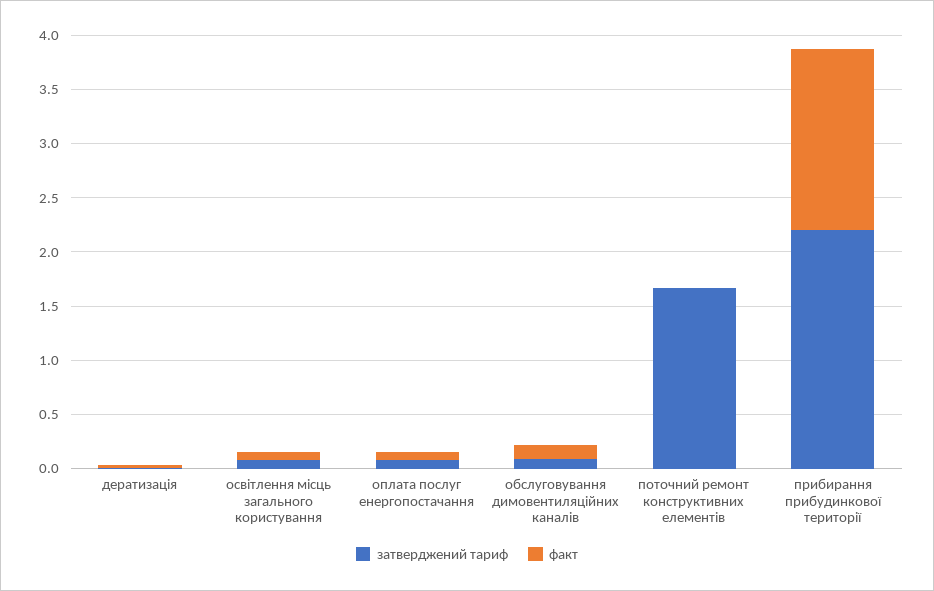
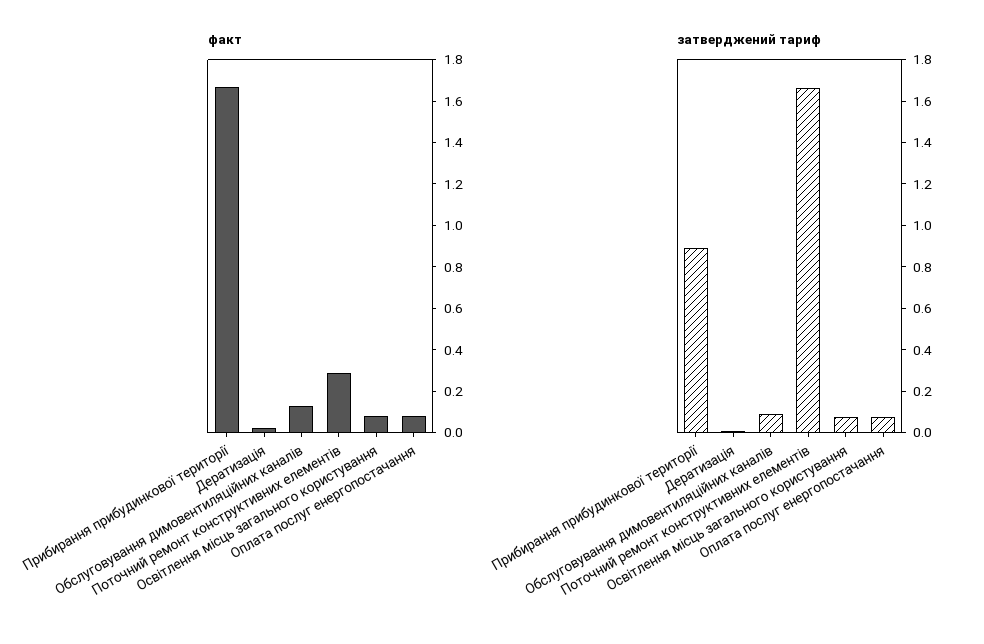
факт, поточний ремонт конструктивних елементів: 0 -> 0.3
затверджений тариф, прибирання прибудинкової території: 2.2 -> 0.9

